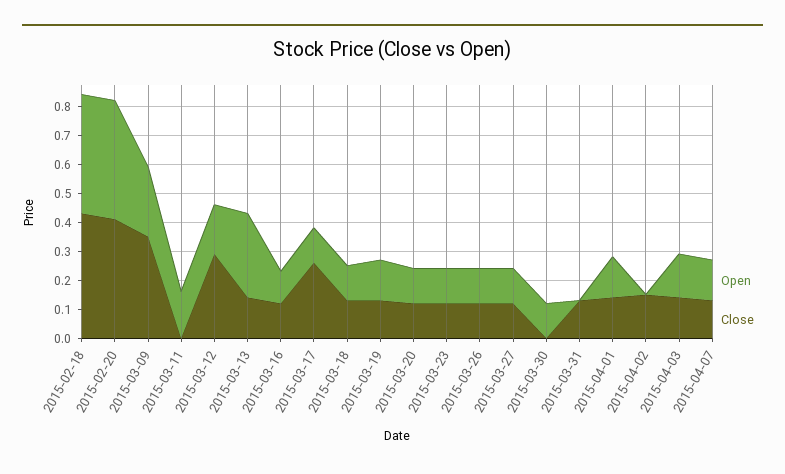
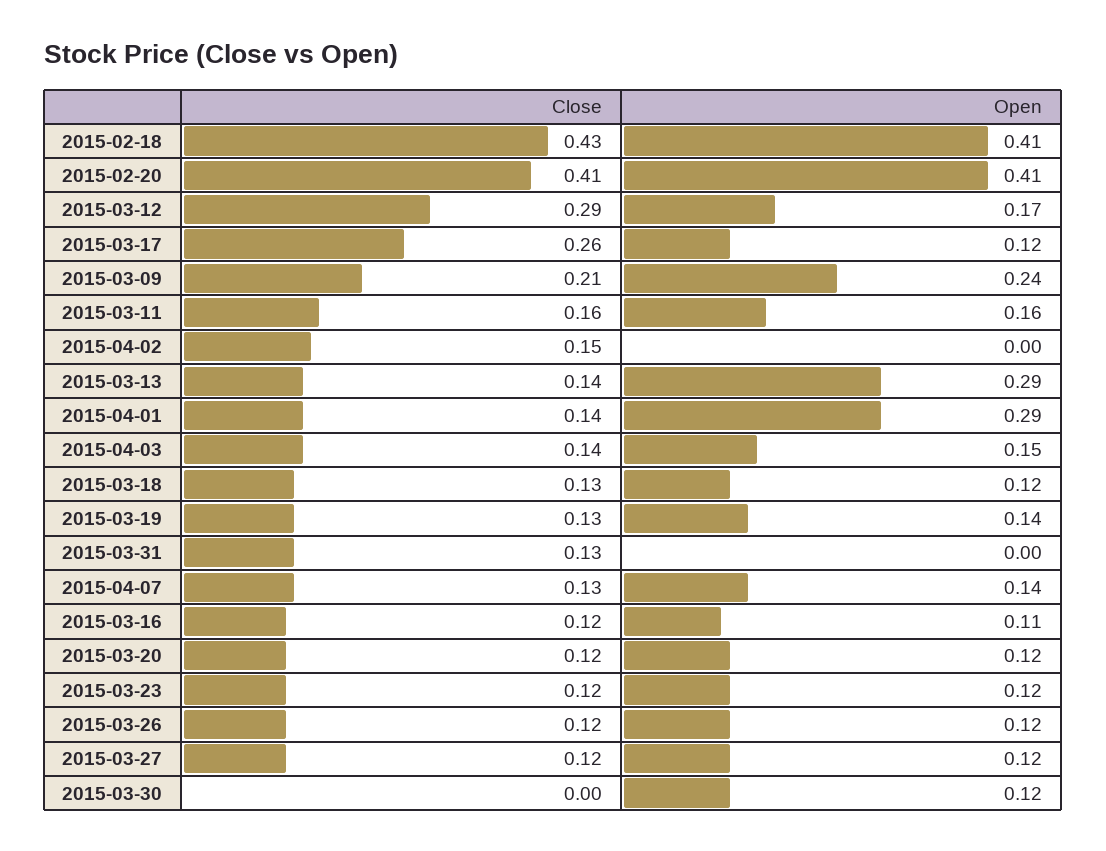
Close, 2015-03-09: 0.35 -> 0.21
Close, 2015-03-11: 0 -> 0.16
Open, 2015-04-01: 0.15 -> 0.29

